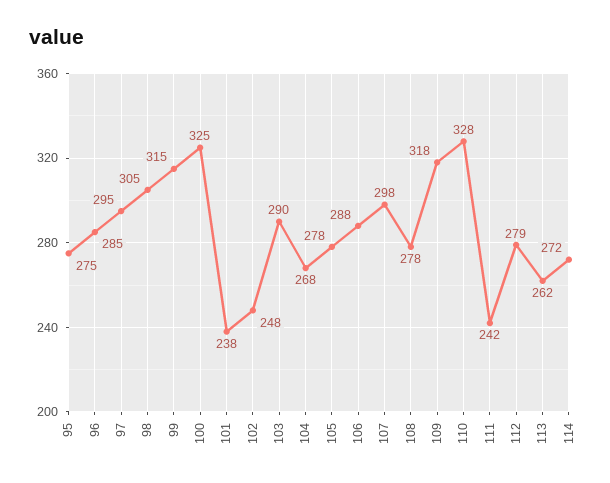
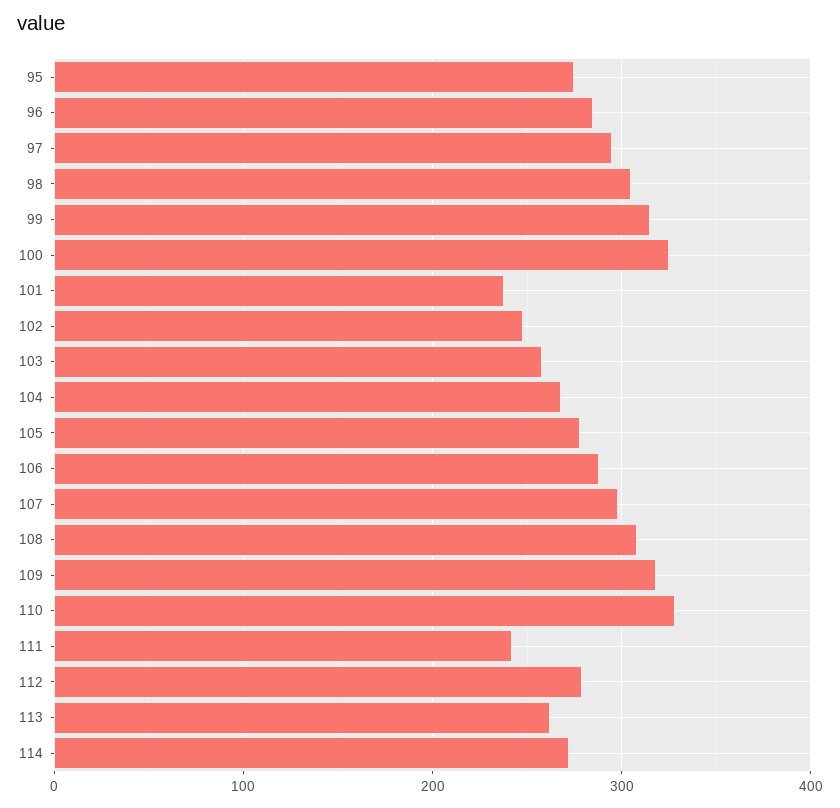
103: 290 -> 260
108: 278 -> 310

